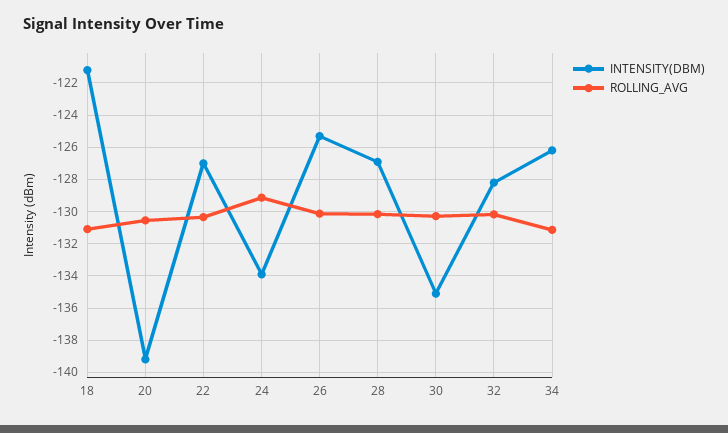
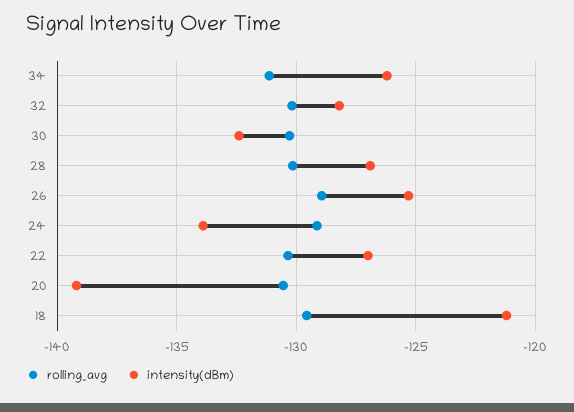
ROLLING_AVG, 18: -131 -> -129.5
ROLLING_AVG, 26: -130 -> -129
INTENSITY(DBM), 30: -135 -> -132.5

